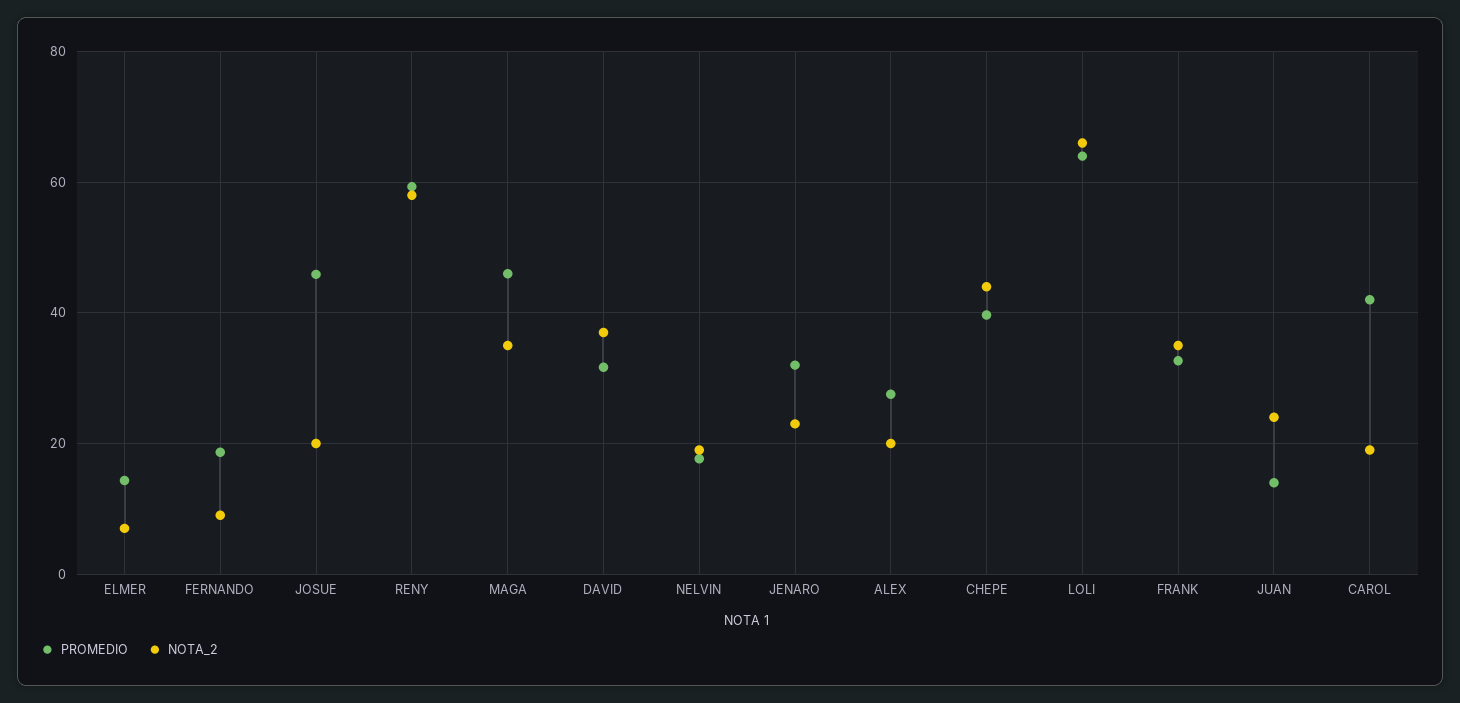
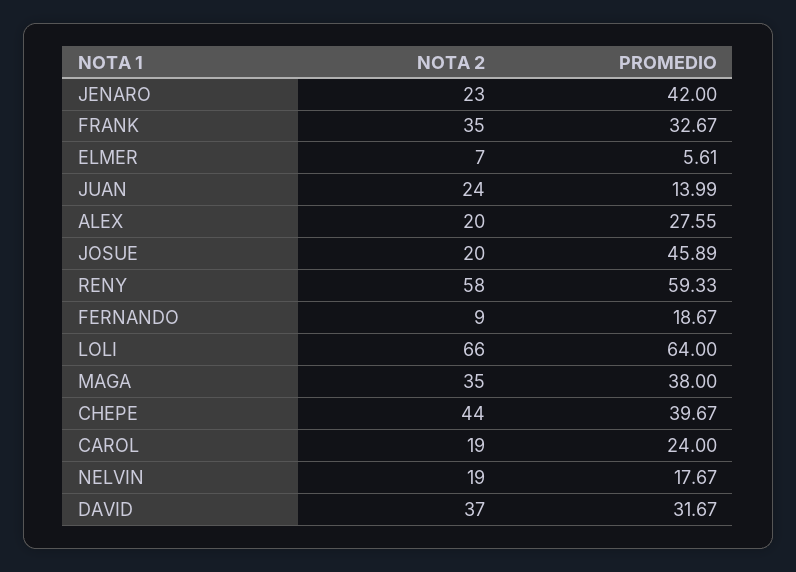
PROMEDIO, ELMER: 14 -> 5.61
PROMEDIO, MAGA: 46 -> 38
PROMEDIO, JENARO: 32 -> 42
PROMEDIO, CAROL: 42 -> 24

